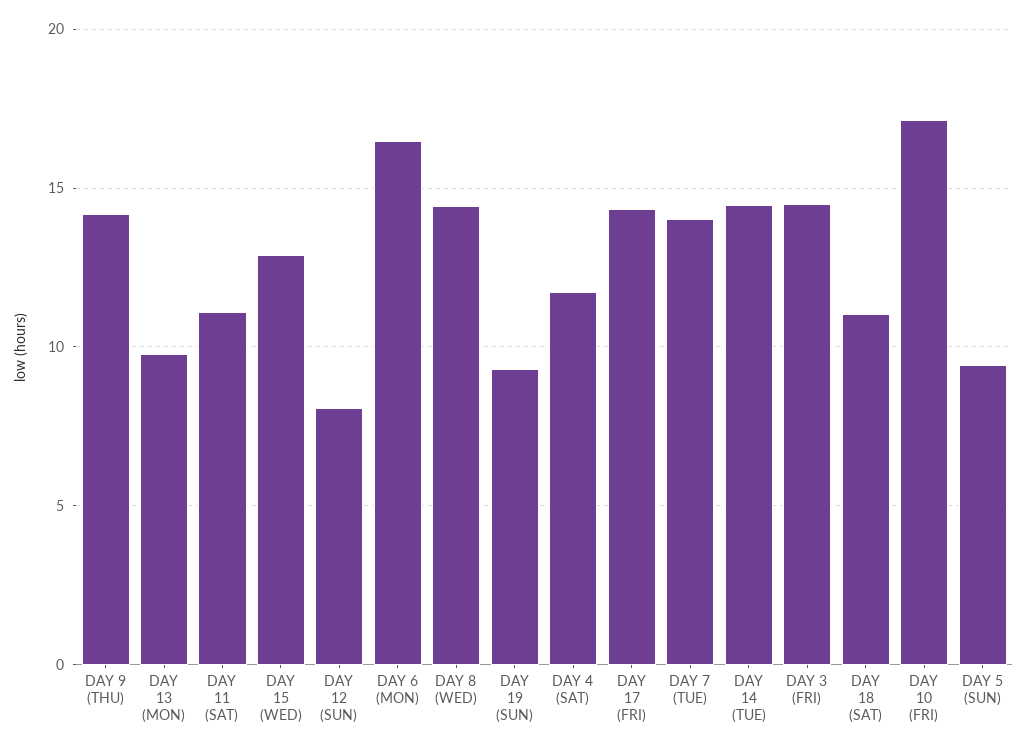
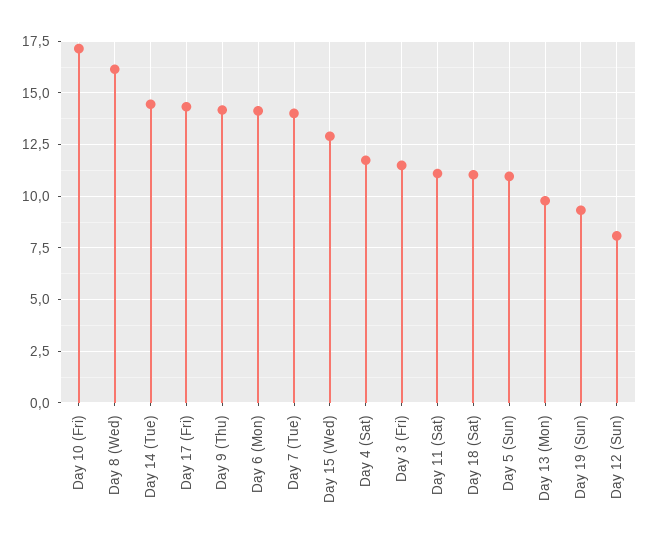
DAY 6 (MON): 16.5 -> 14
DAY 8 (WED): 14.5 -> 16
DAY 3 (FRI): 14.5 -> 11.5
DAY 5 (SUN): 9.5 -> 11

